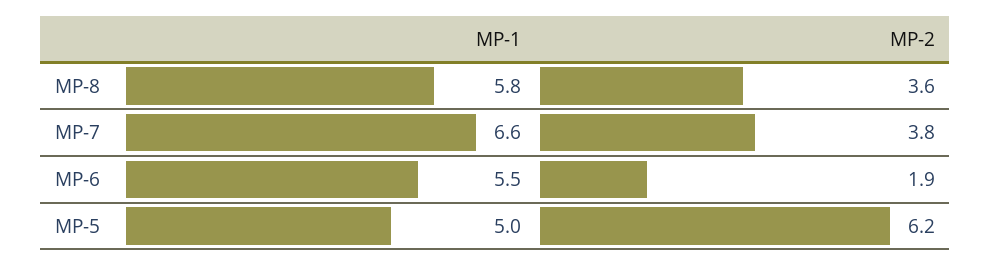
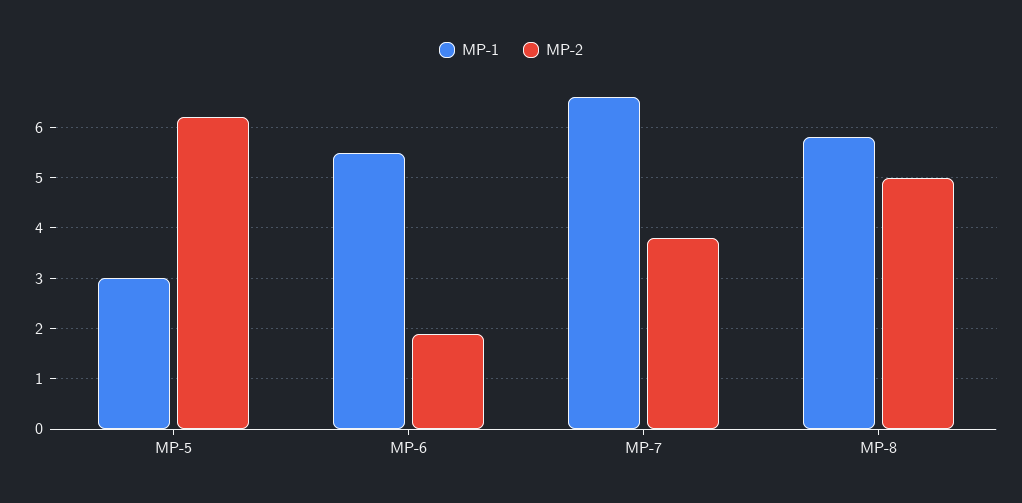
MP-2, MP-8: 3.6 -> 5
MP-1, MP-5: 5 -> 3

